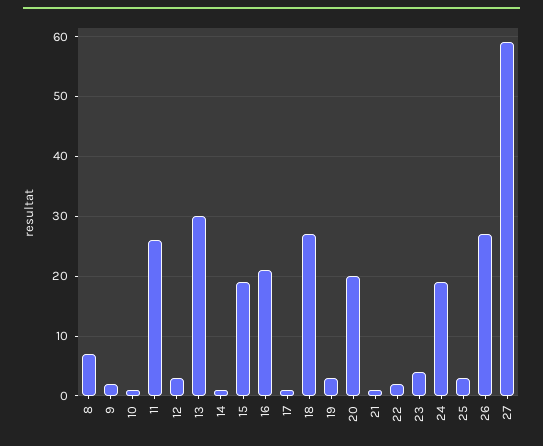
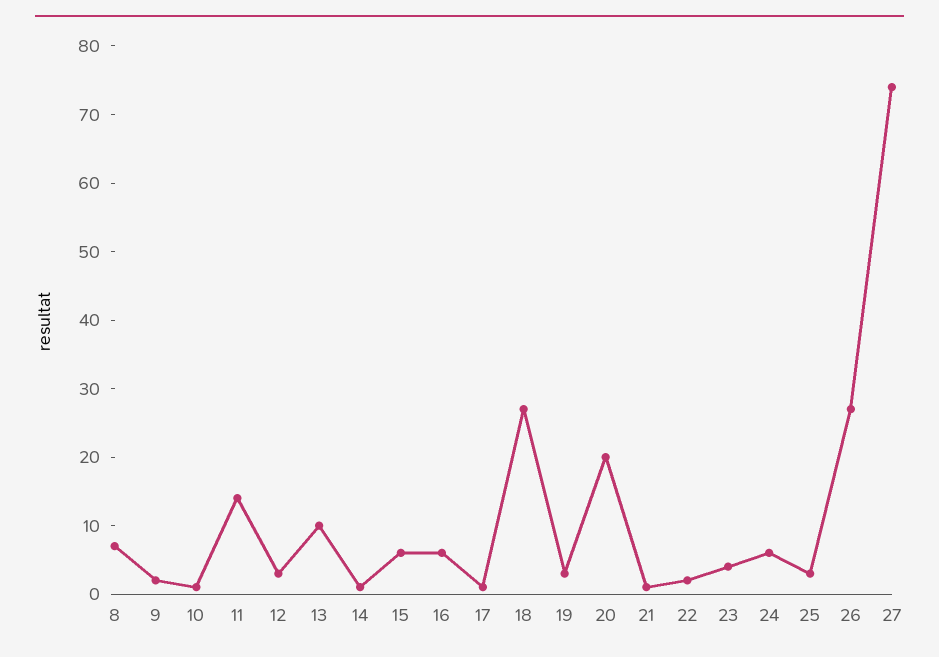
11: 25 -> 15
13: 30 -> 10
15: 20 -> 5
16: 20 -> 5
24: 20 -> 5
27: 60 -> 75

